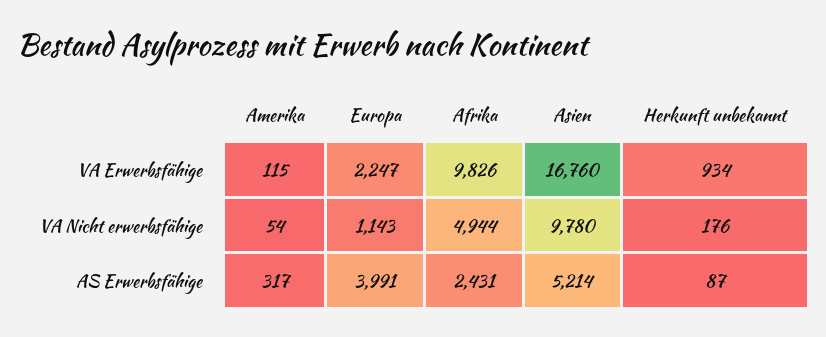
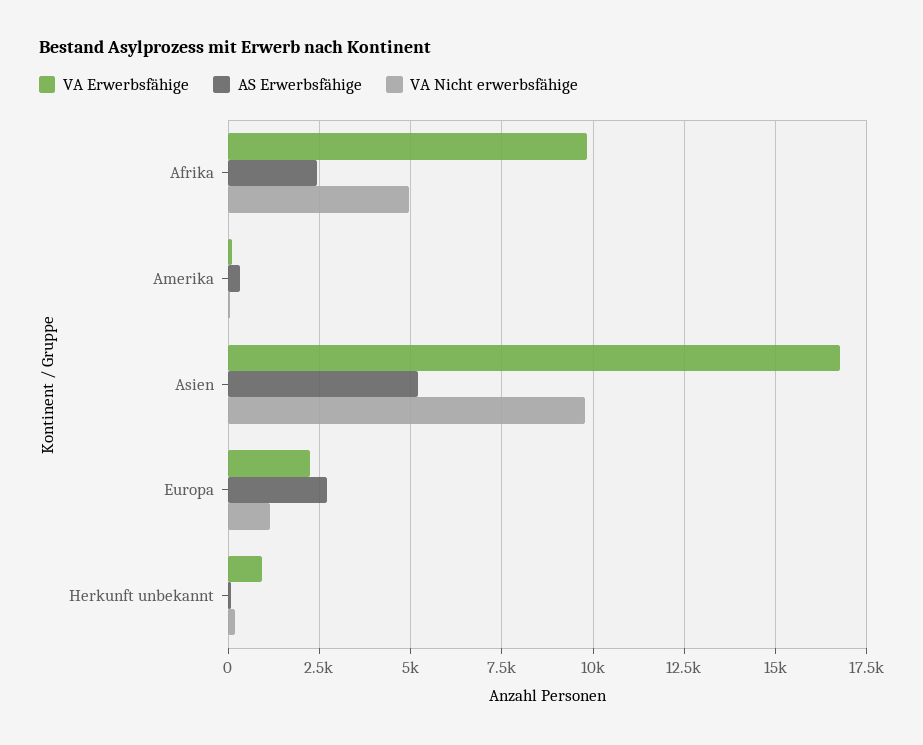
AS Erwerbsfähige, Europa: 3991 -> 2750

